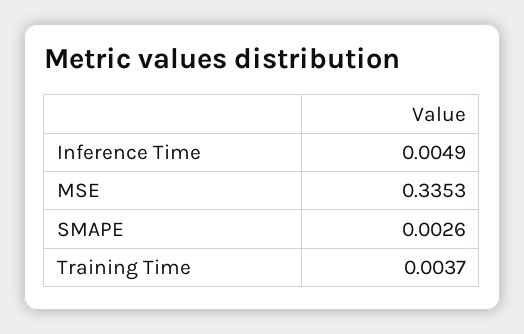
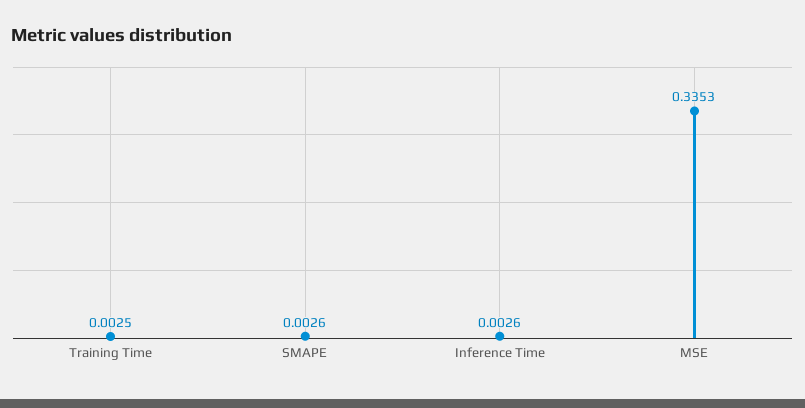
Inference Time: 0.0049 -> 0.0026
Training Time: 0.0037 -> 0.0025

